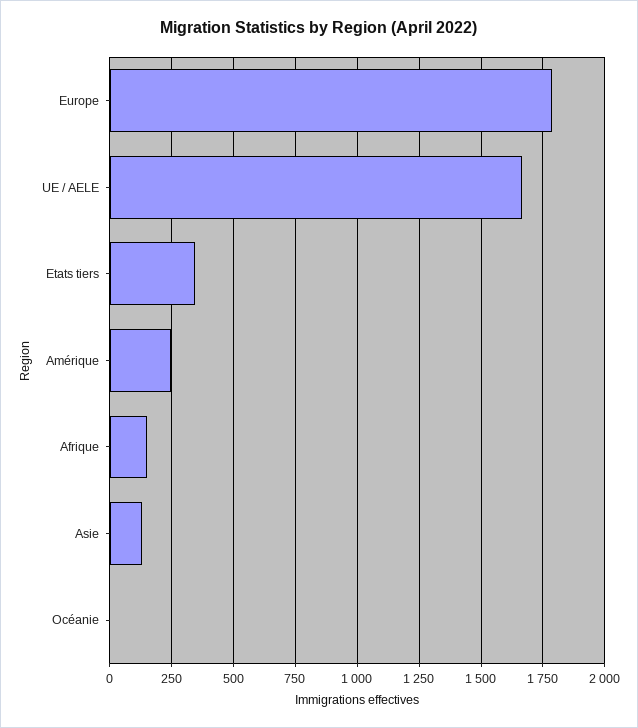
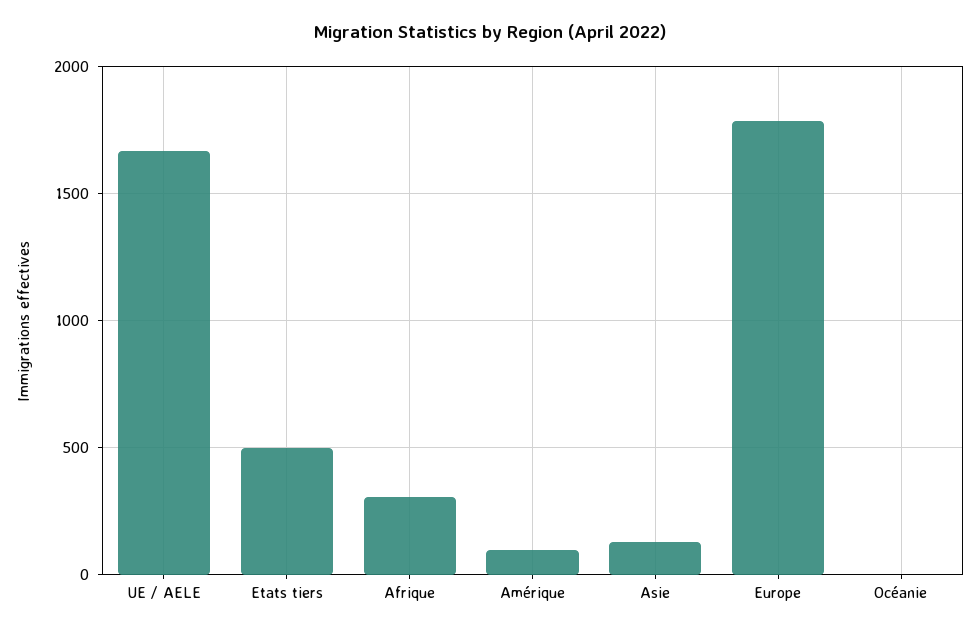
Etats tiers: 350 -> 500
Amérique: 250 -> 100
Afrique: 150 -> 300

